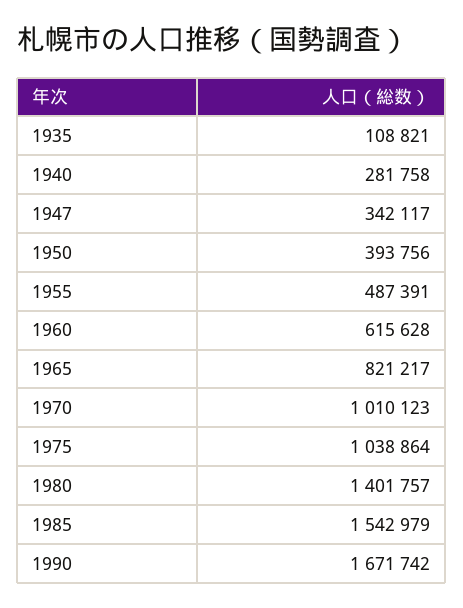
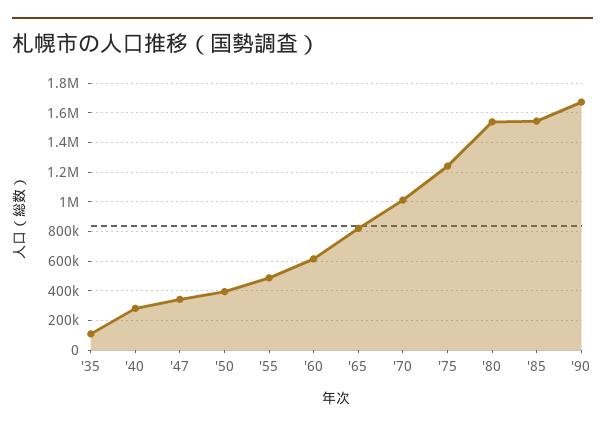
1975: 1038864 -> 1250000
1980: 1401757 -> 1550000

